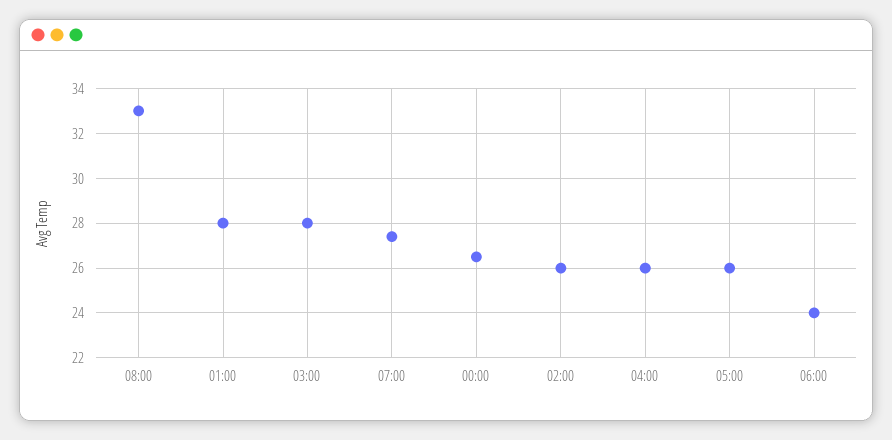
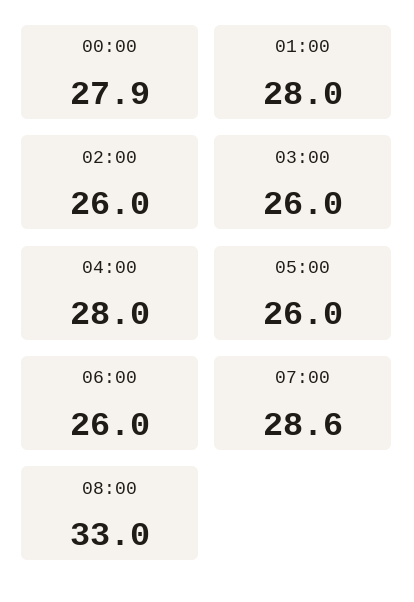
03:00: 28 -> 26
07:00: 27.5 -> 28.6
00:00: 26.5 -> 27.9
04:00: 26 -> 28
06:00: 24 -> 26

